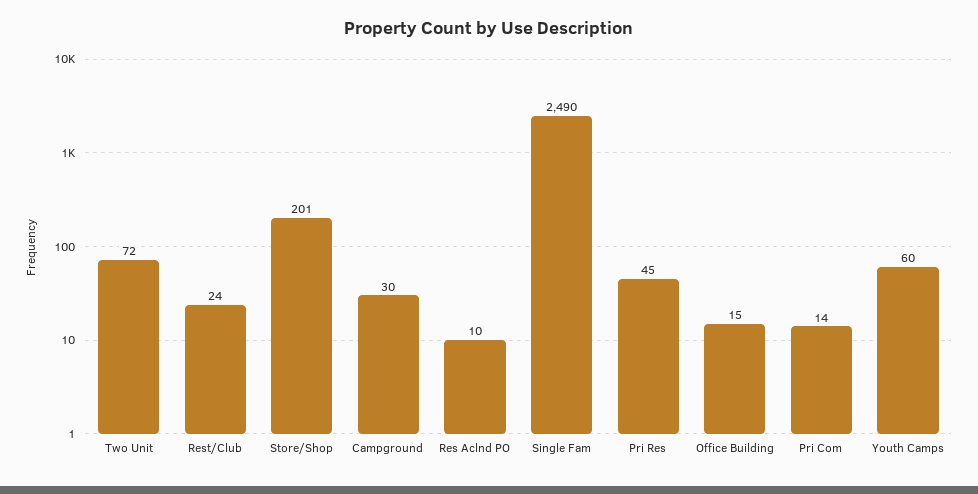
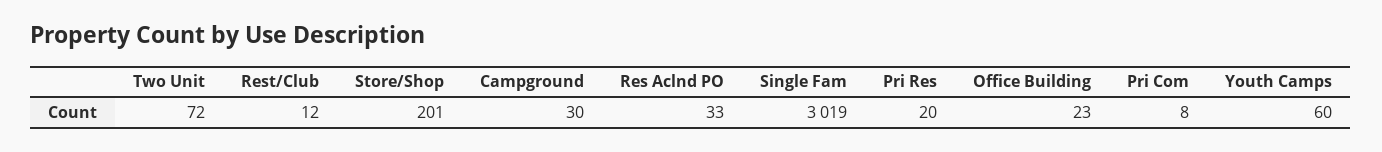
Rest/Club: 24 -> 12
Res Aclnd PO: 10 -> 33
Single Fam: 2490 -> 3019
Pri Res: 45 -> 20
Office Building: 15 -> 23
Pri Com: 14 -> 8

